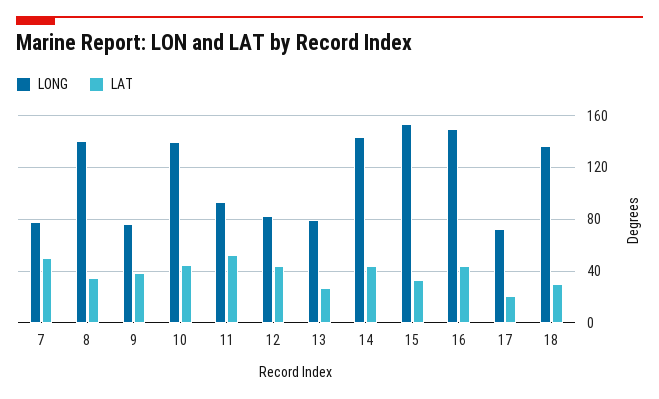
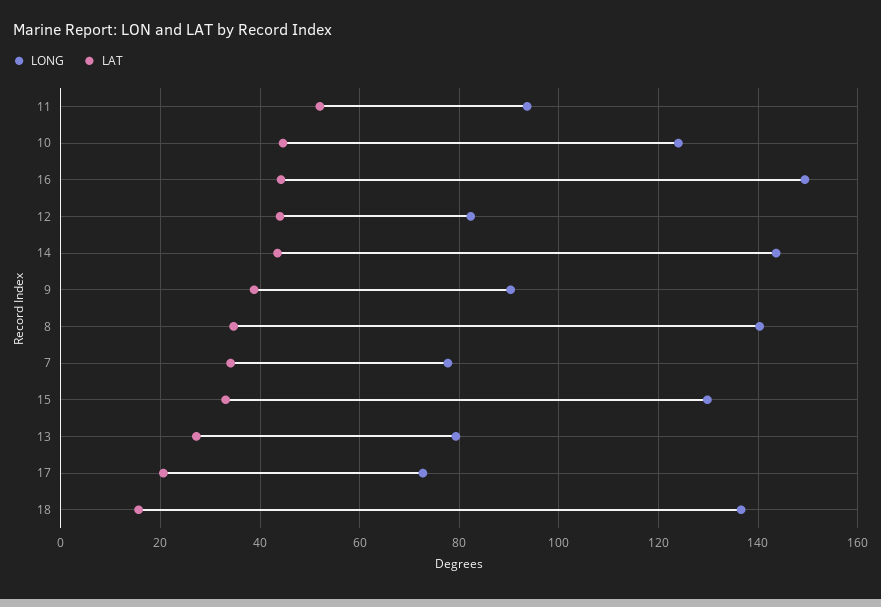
LAT, 7: 50 -> 34
LONG, 9: 75 -> 90
LONG, 10: 140 -> 124
LONG, 15: 155 -> 130
LAT, 18: 30 -> 16

